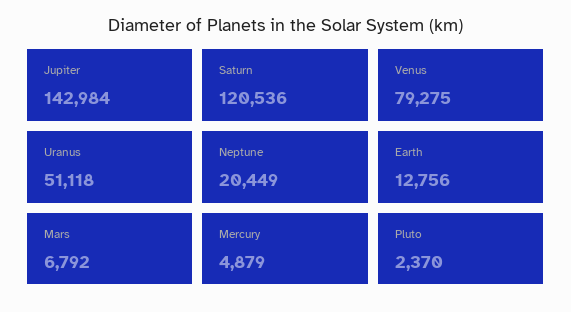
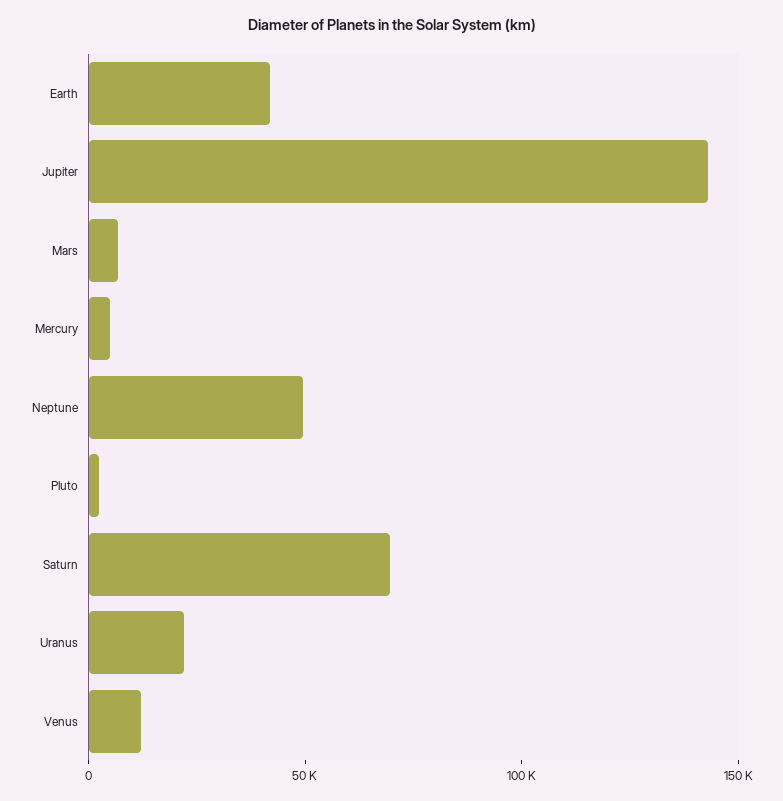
Saturn: 120536 -> 70000
Venus: 79275 -> 10000
Uranus: 51118 -> 20000
Neptune: 20449 -> 50000
Earth: 12756 -> 40000

